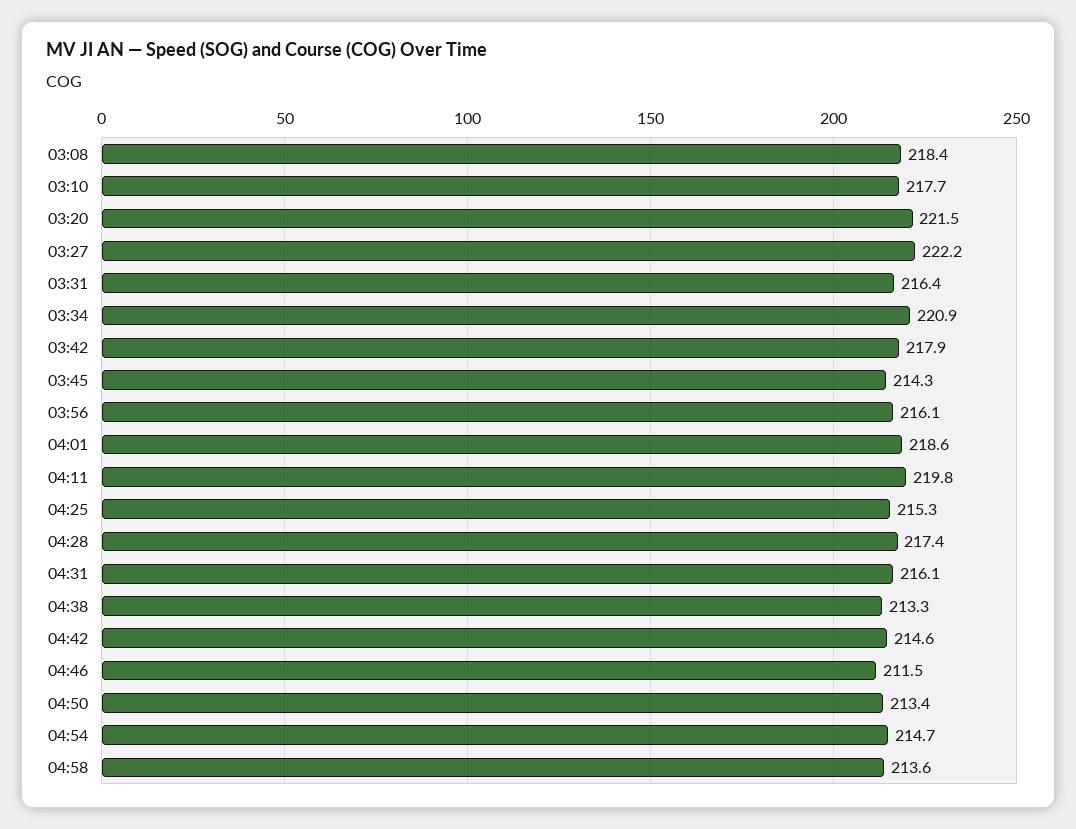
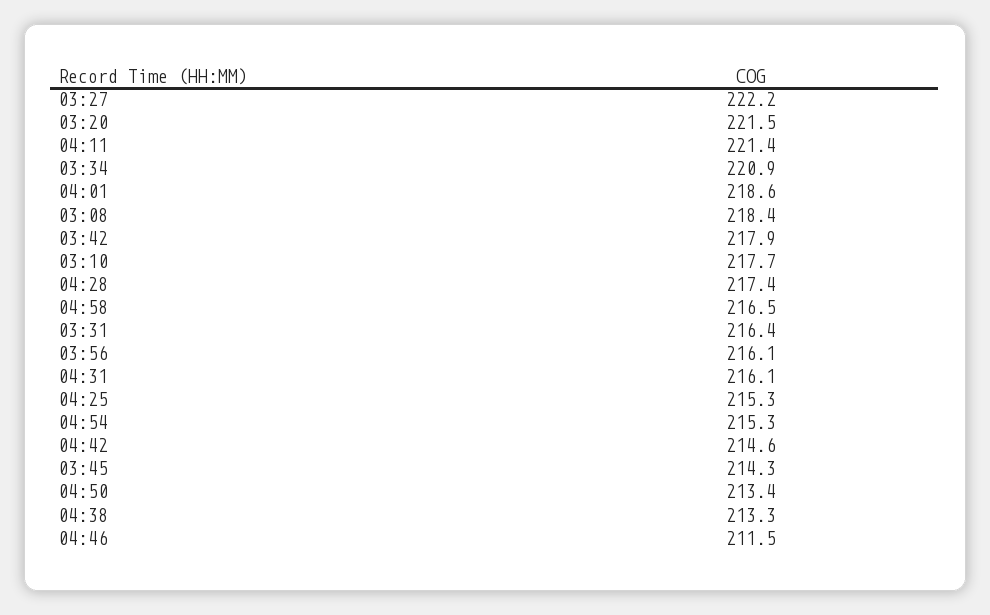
04:11: 219.8 -> 221.4
04:54: 214.7 -> 215.3
04:58: 213.6 -> 216.5

